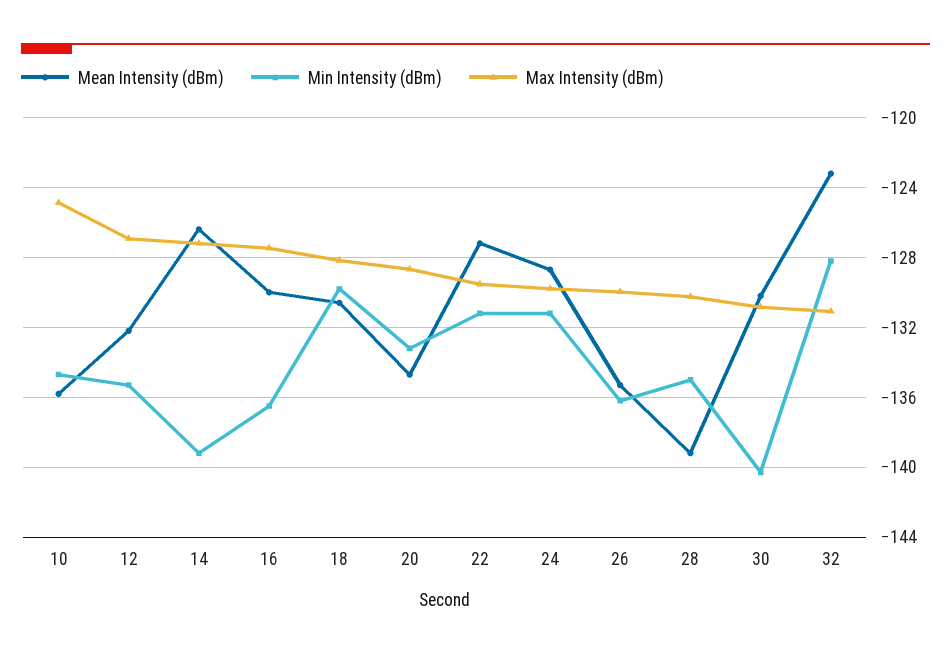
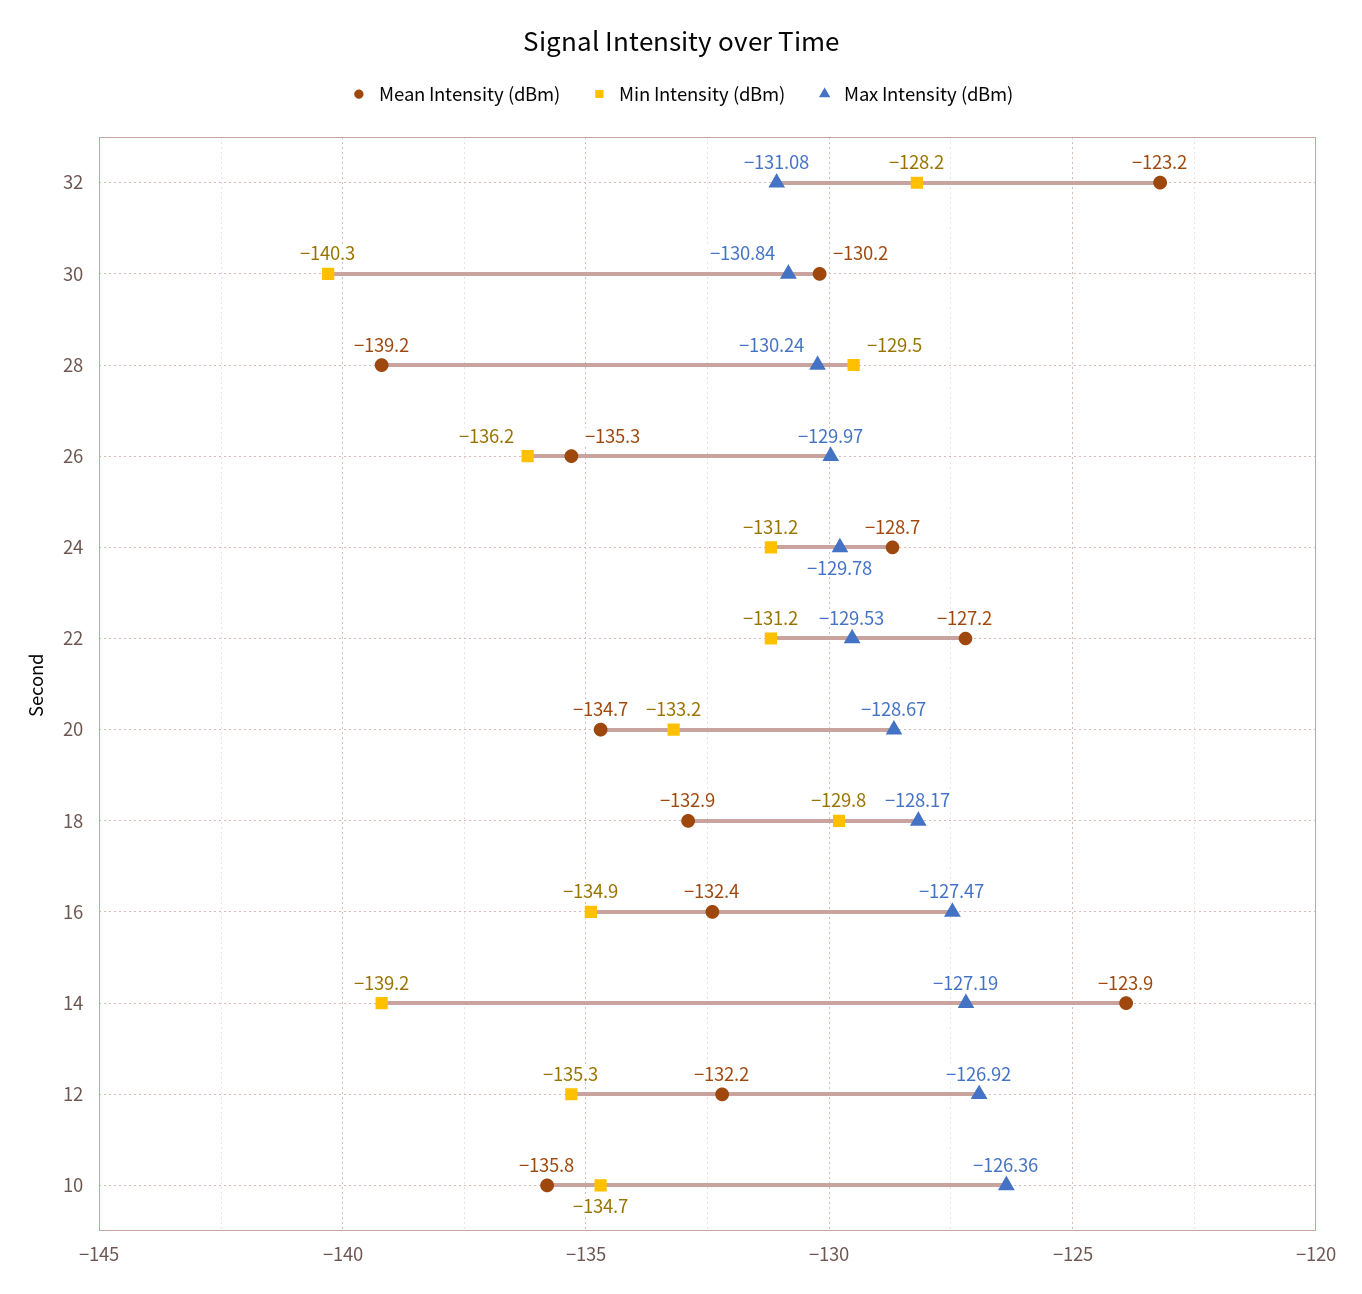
Max Intensity (dBm), 10: -125 -> -126.36
Mean Intensity (dBm), 14: -126.5 -> -123.9
Mean Intensity (dBm), 16: -130 -> -132.4
Min Intensity (dBm), 16: -136.5 -> -134.9
Mean Intensity (dBm), 18: -130.5 -> -132.9
Min Intensity (dBm), 28: -135 -> -129.5

